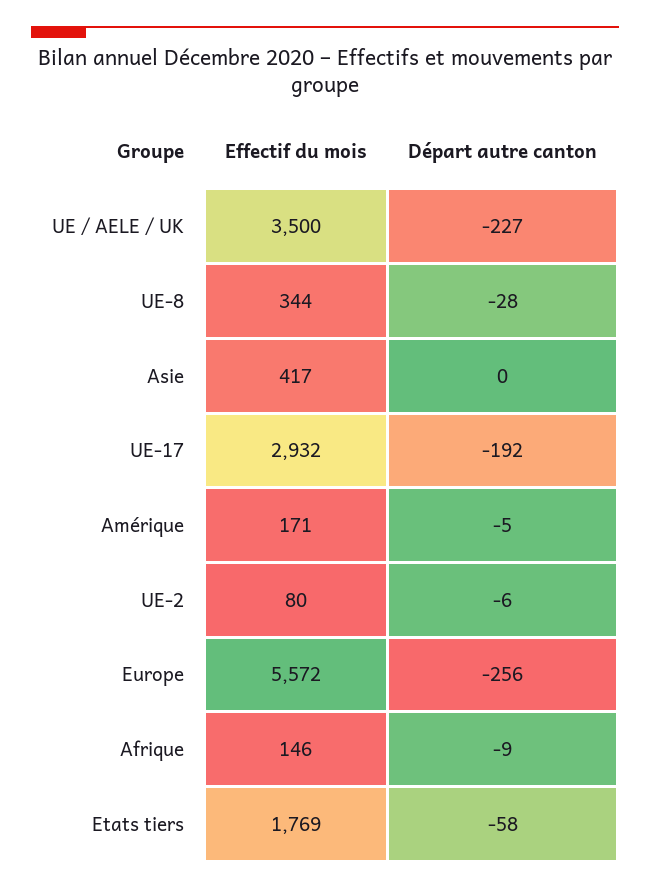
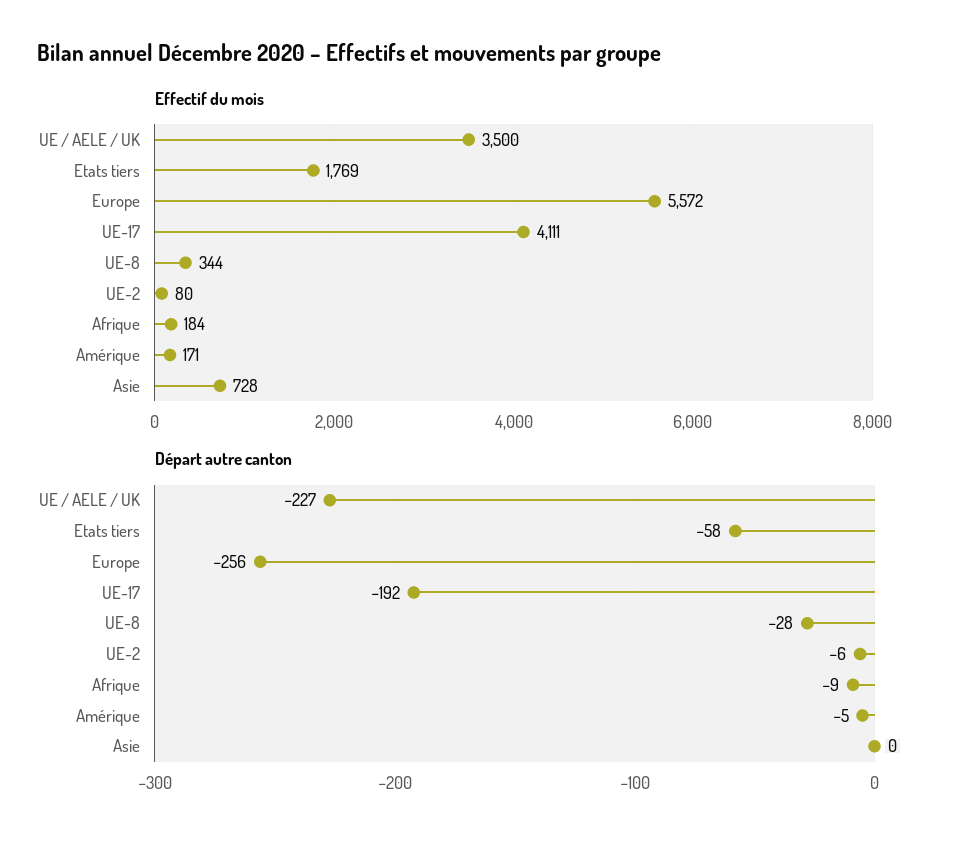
Effectif du mois, Asie: 417 -> 728
Effectif du mois, UE-17: 2932 -> 4111
Effectif du mois, Afrique: 146 -> 184

